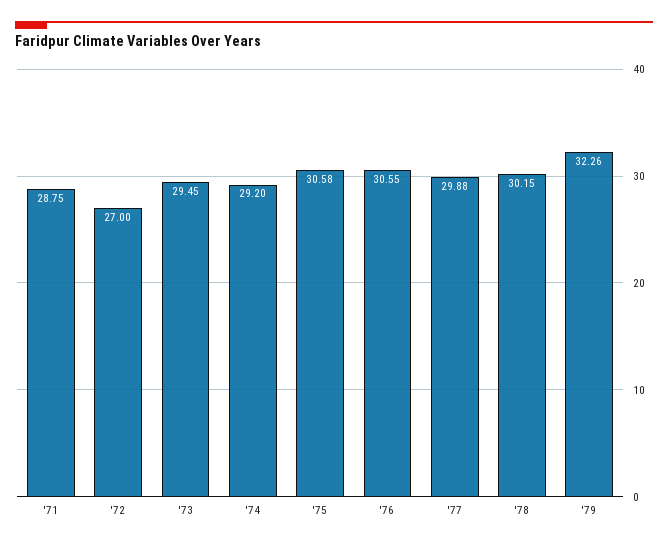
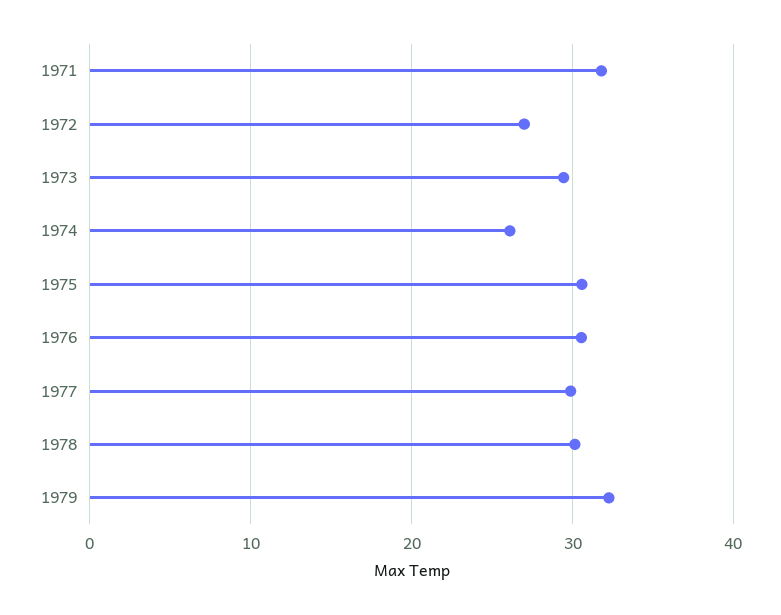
'71: 28.75 -> 32
'74: 29.2 -> 26

